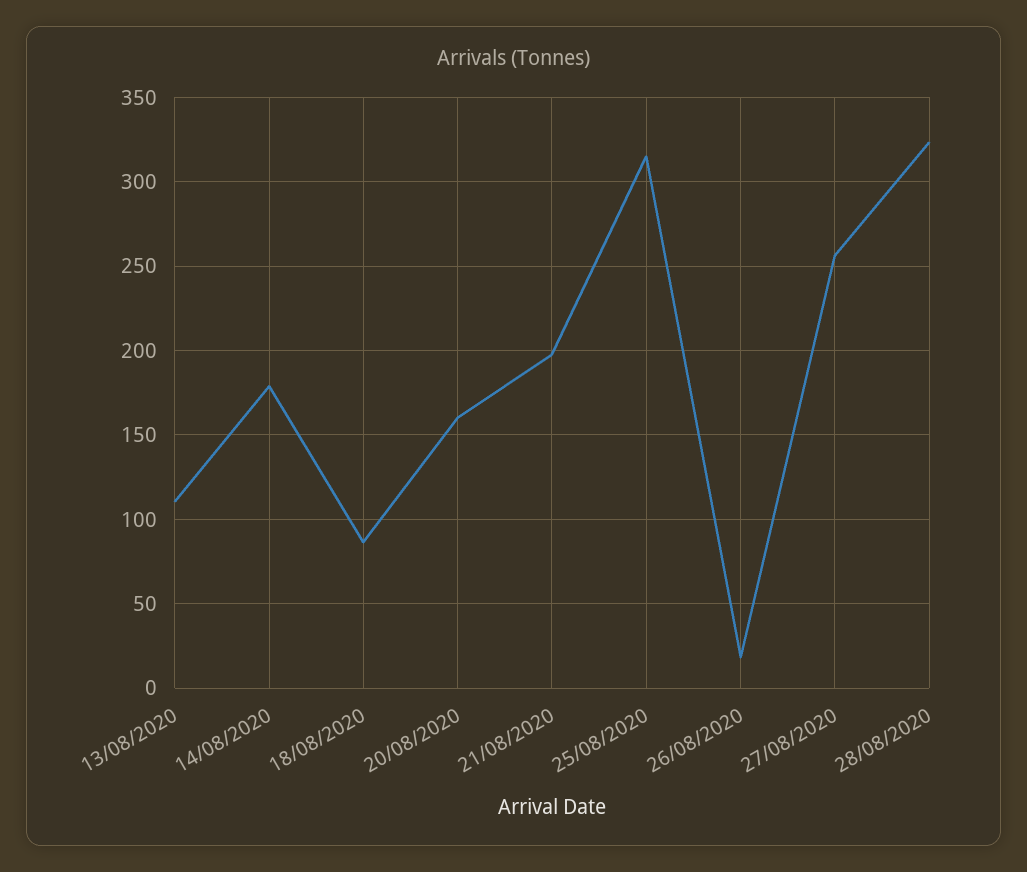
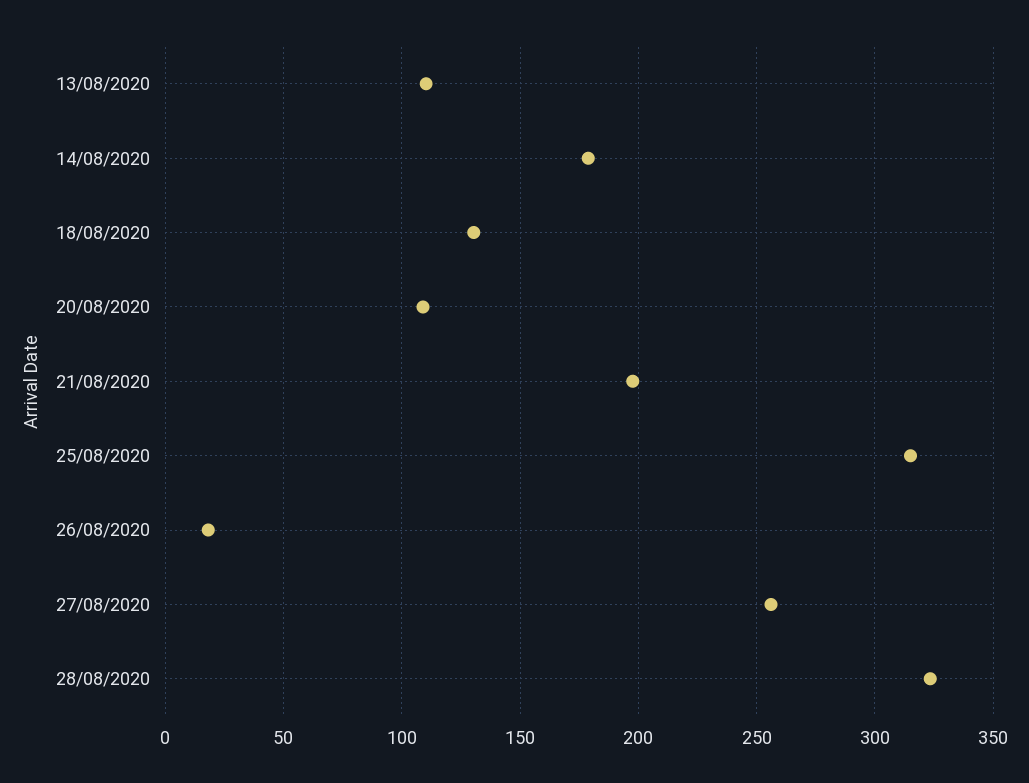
18/08/2020: 85 -> 130
20/08/2020: 160 -> 110

